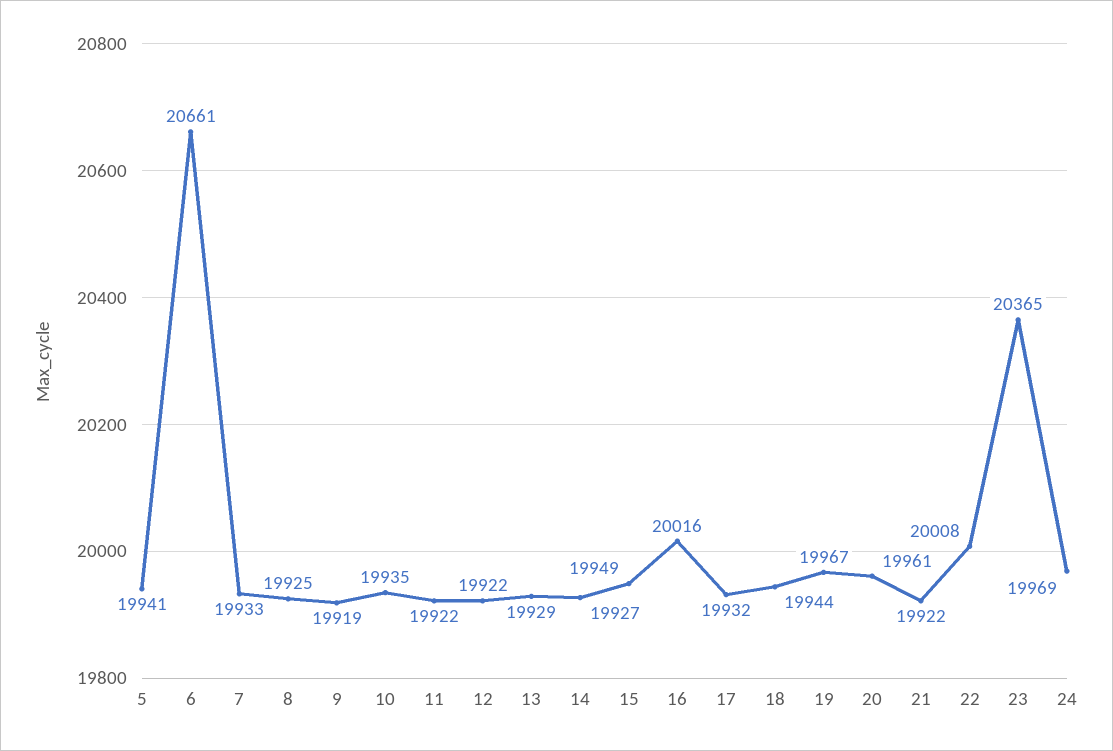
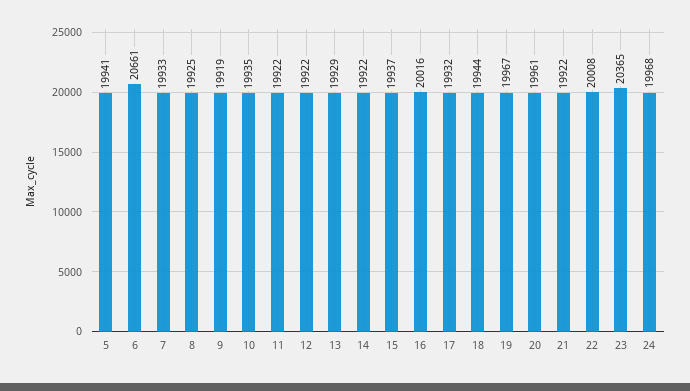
14: 19927 -> 19922
15: 19949 -> 19937
24: 19969 -> 19968

